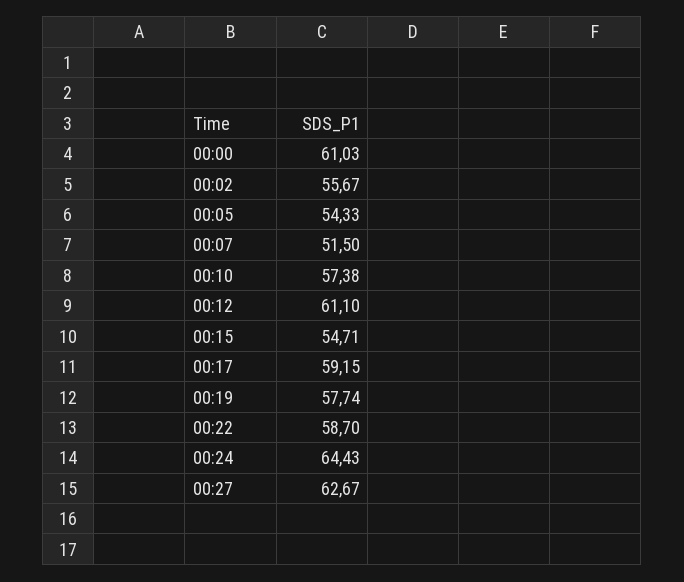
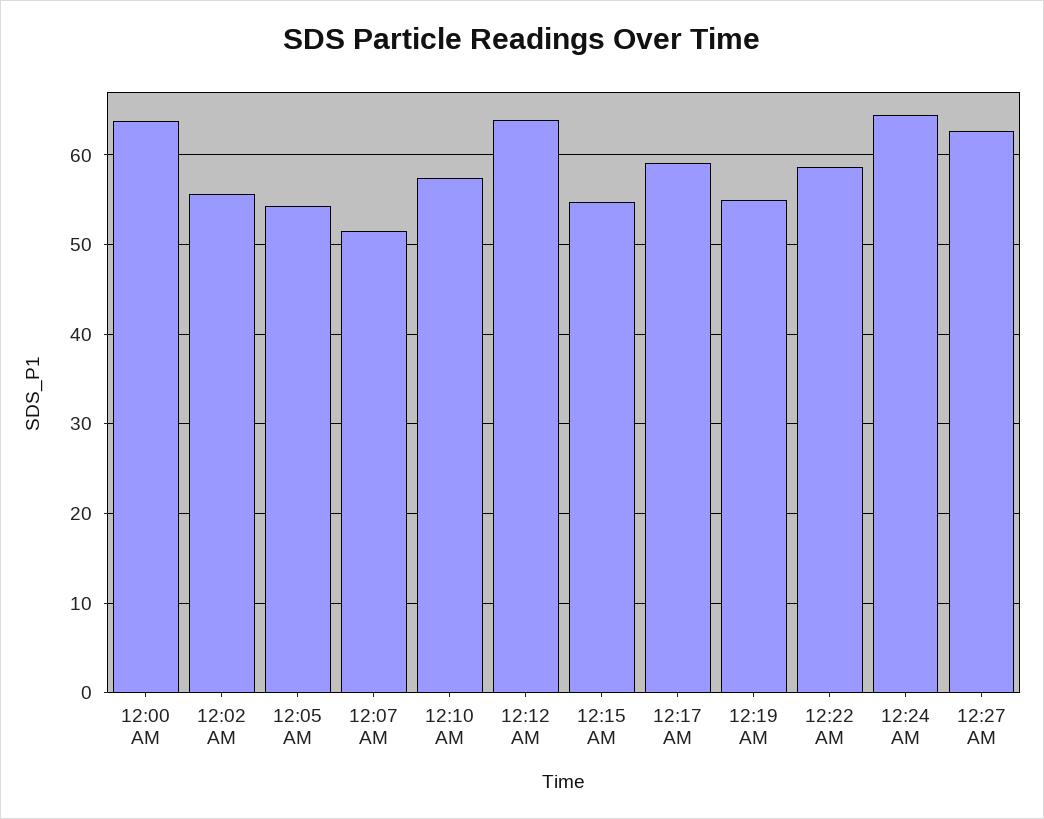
00:00: 61.03 -> 64
00:12: 61.1 -> 64
00:19: 57.74 -> 55

